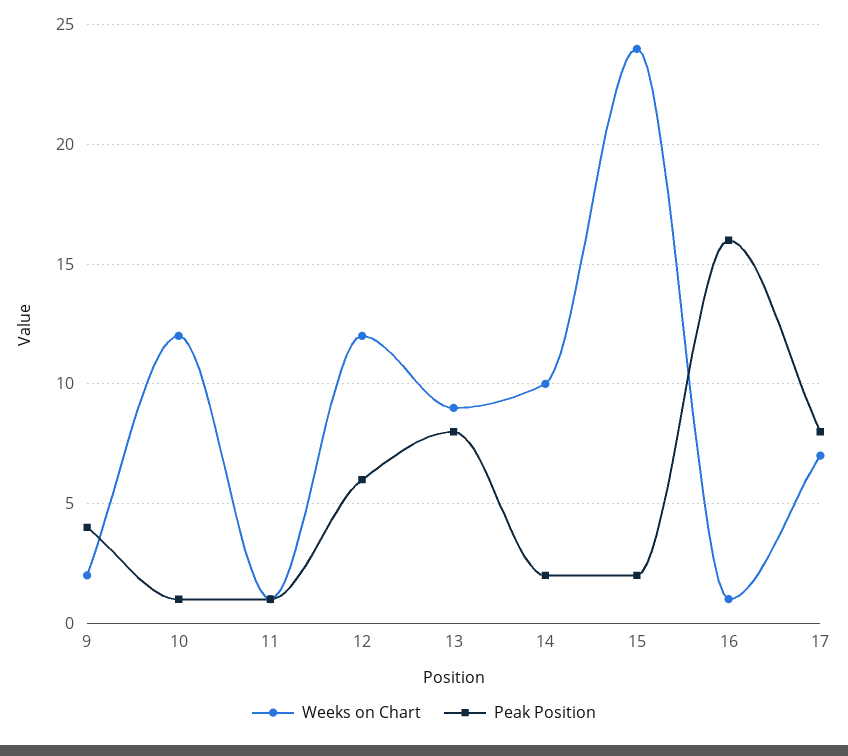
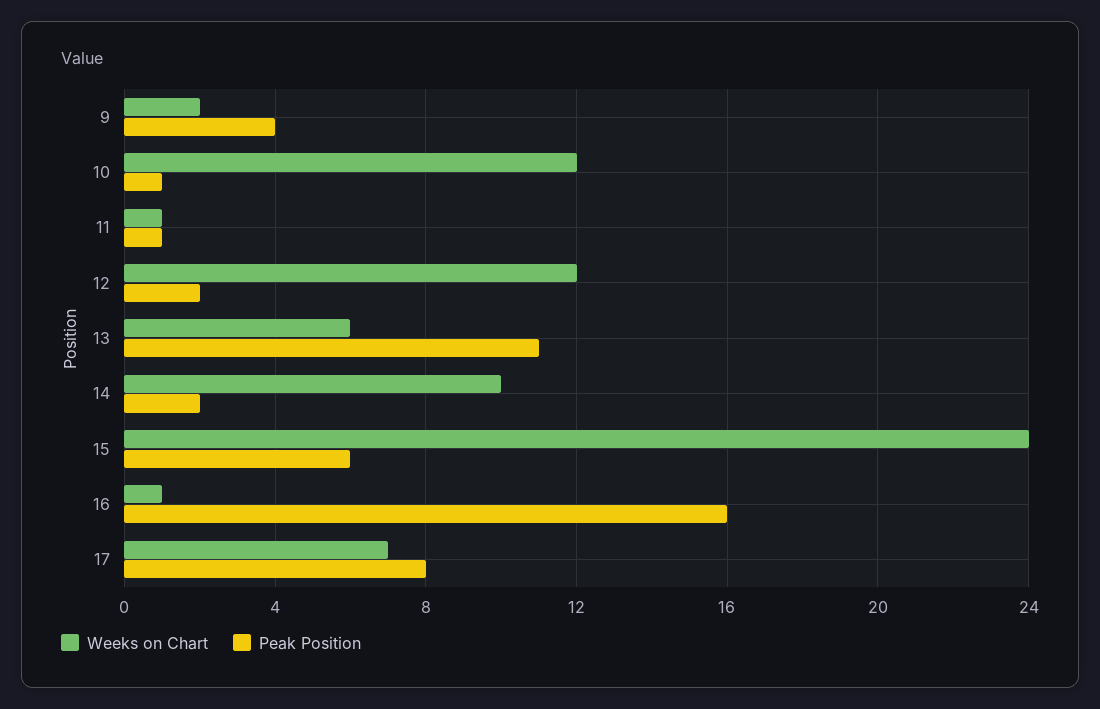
Peak Position, 12: 6 -> 2
Weeks on Chart, 13: 9 -> 6
Peak Position, 13: 8 -> 11
Peak Position, 15: 2 -> 6

